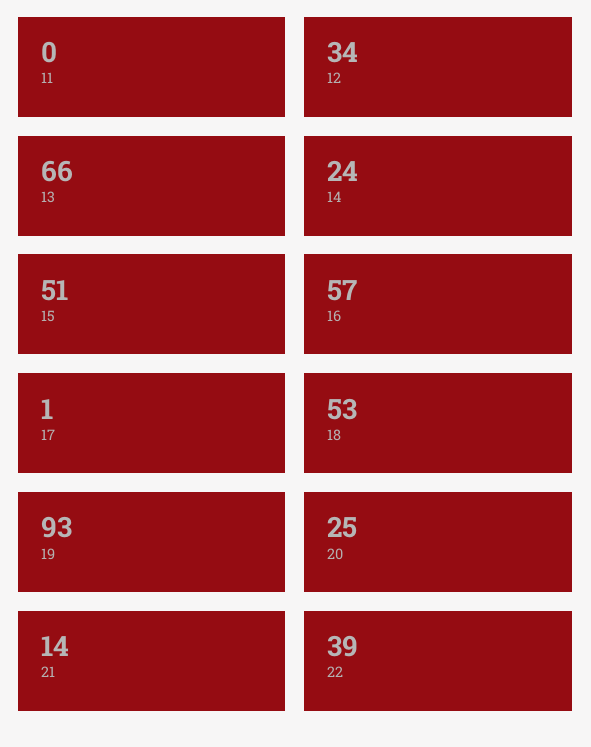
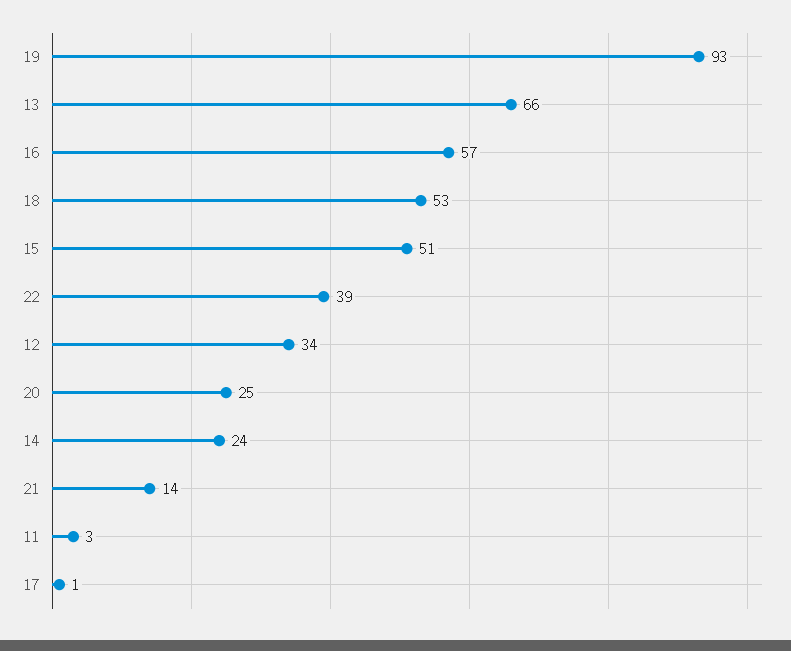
11: 0 -> 3

